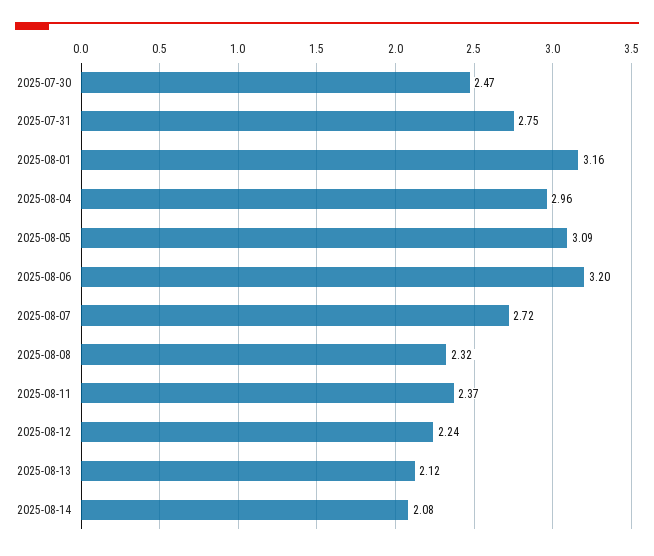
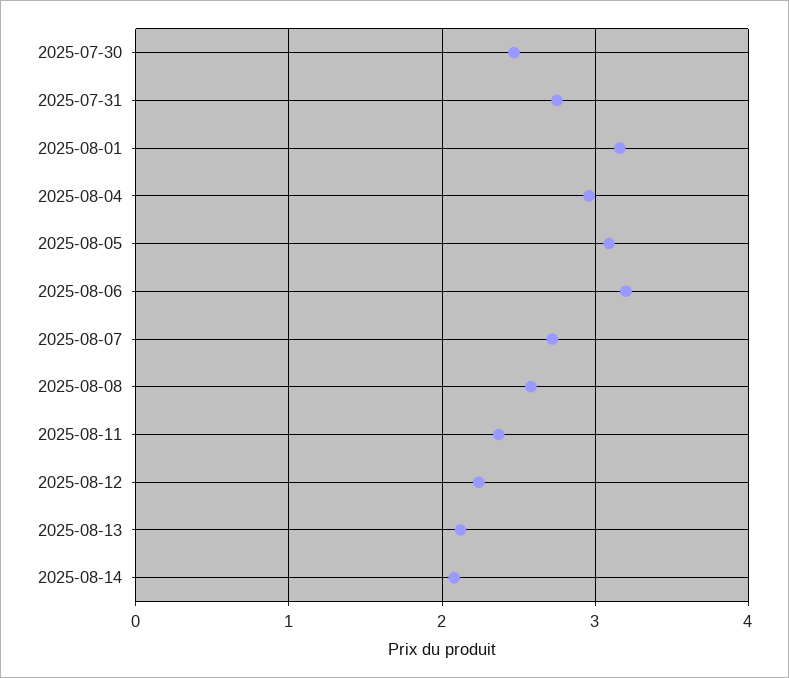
2025-08-08: 2.32 -> 2.6

